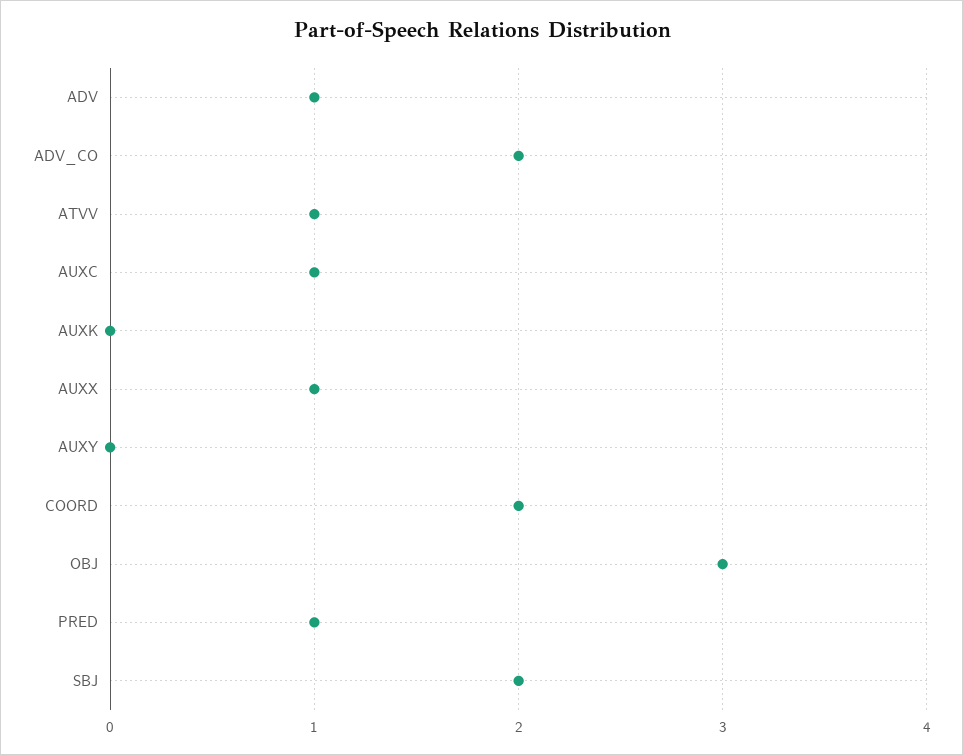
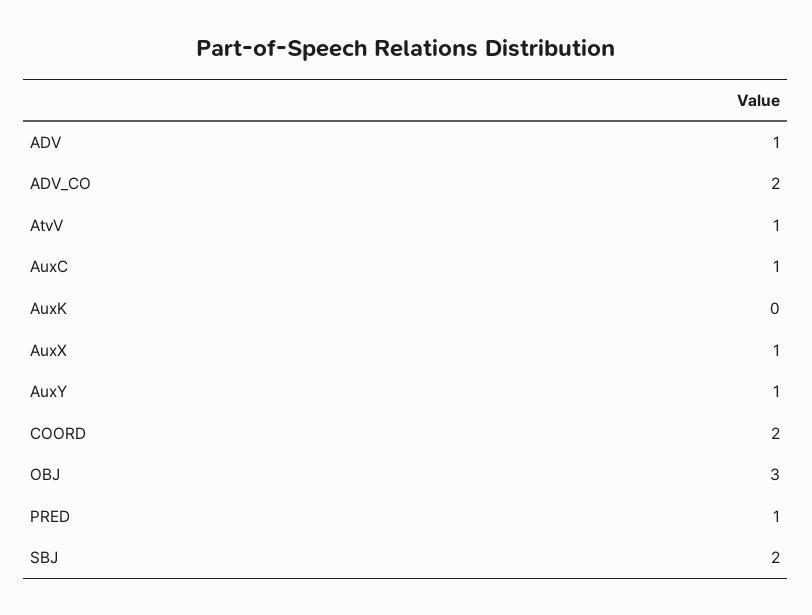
AUXY: 0 -> 1

